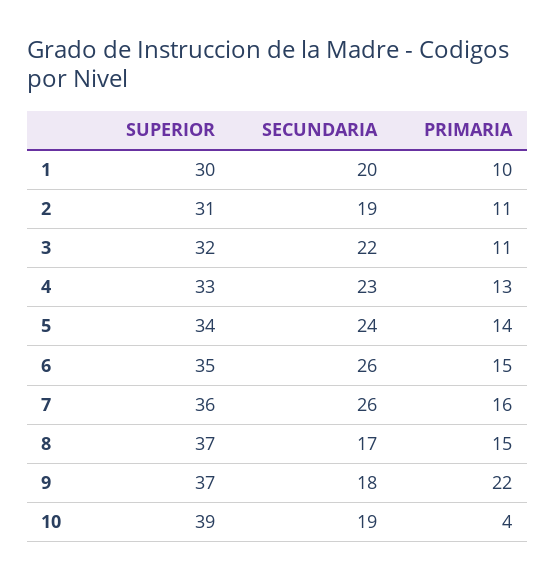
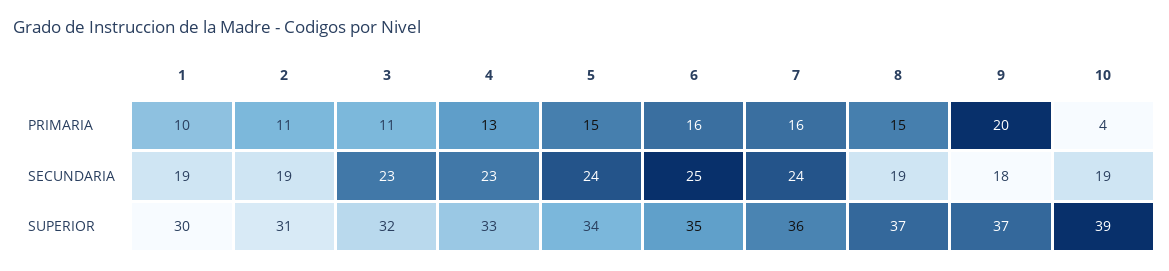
SECUNDARIA, 1: 20 -> 19
SECUNDARIA, 3: 22 -> 23
PRIMARIA, 5: 14 -> 15
SECUNDARIA, 6: 26 -> 25
PRIMARIA, 6: 15 -> 16
SECUNDARIA, 7: 26 -> 24
SECUNDARIA, 8: 17 -> 19
PRIMARIA, 9: 22 -> 20

